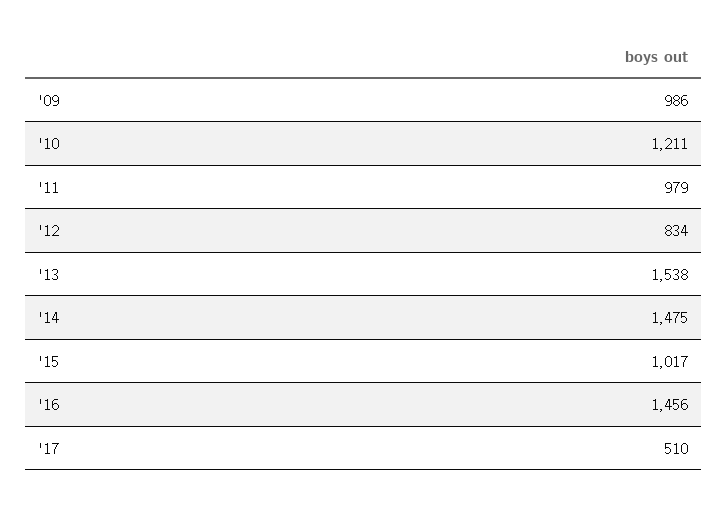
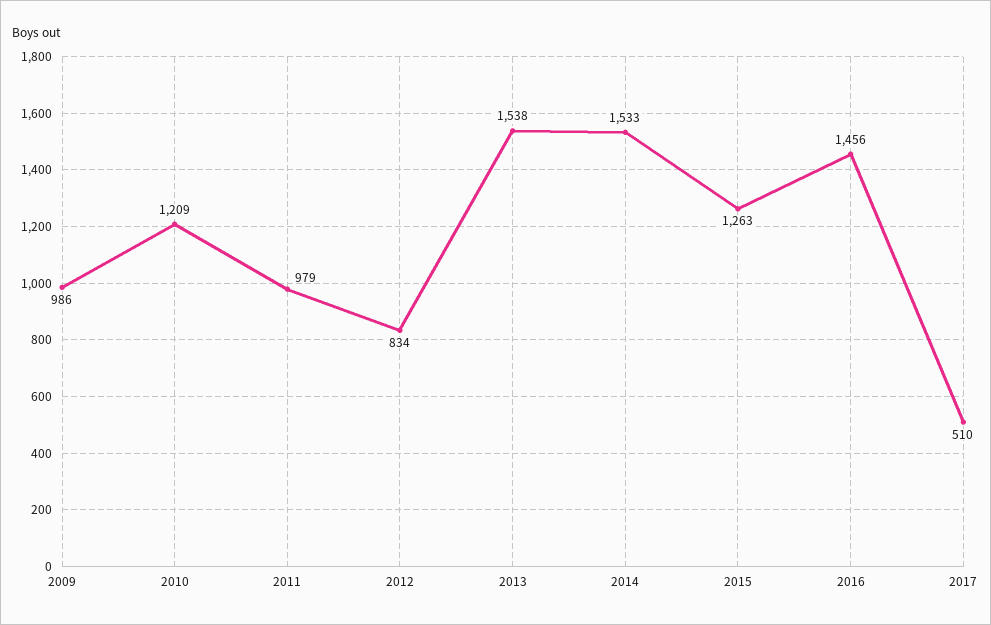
'10: 1211 -> 1209
'14: 1475 -> 1533
'15: 1017 -> 1263

